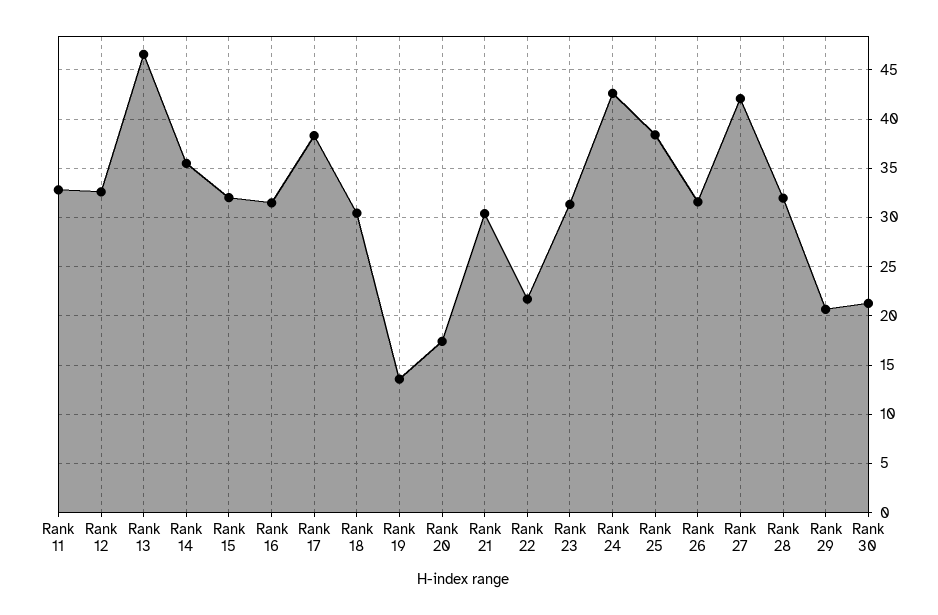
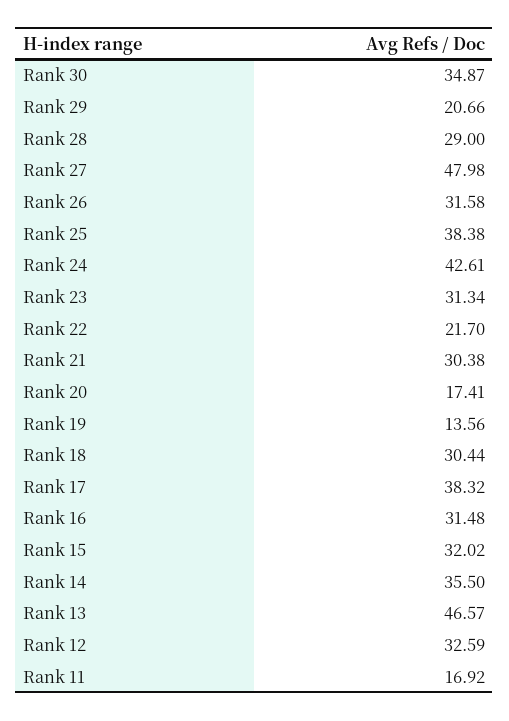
Rank 11: 33 -> 16.92
Rank 27: 42 -> 47.98
Rank 28: 32 -> 29
Rank 30: 21 -> 34.87

